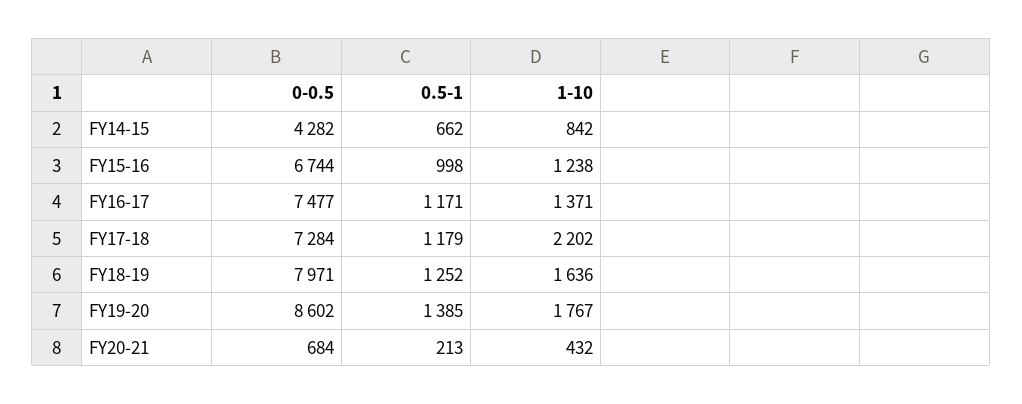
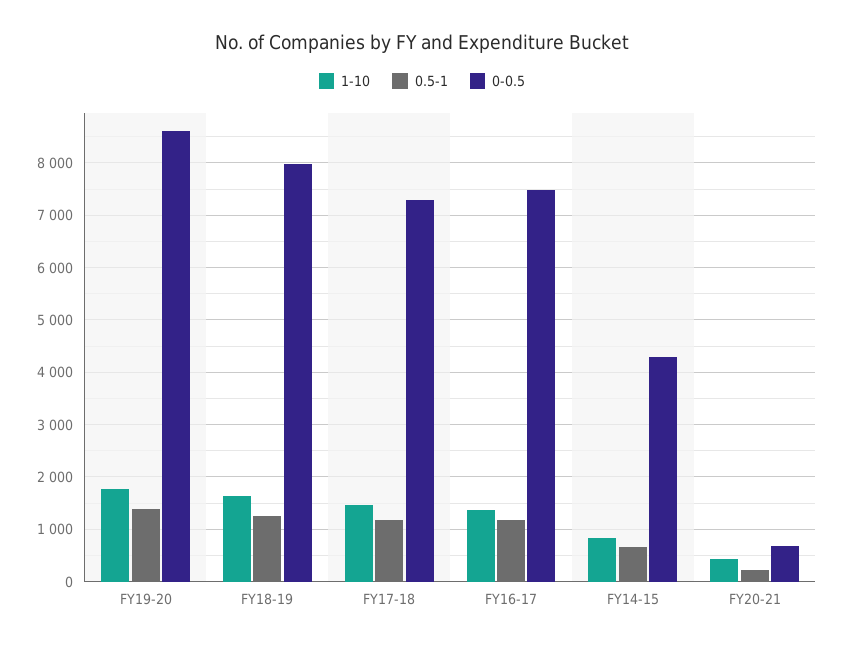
0-0.5, FY15-16: 6744 -> none
0.5-1, FY15-16: 998 -> none
1-10, FY15-16: 1238 -> none
1-10, FY17-18: 2202 -> 1400

